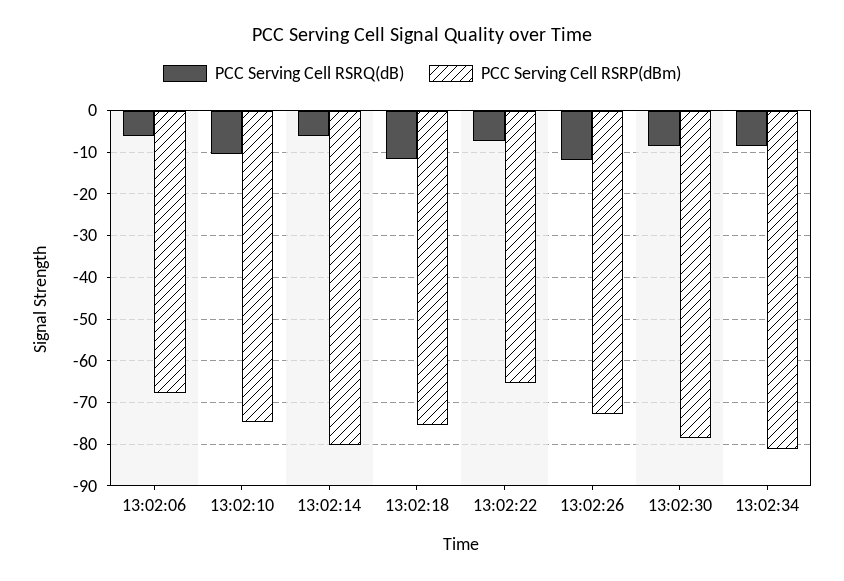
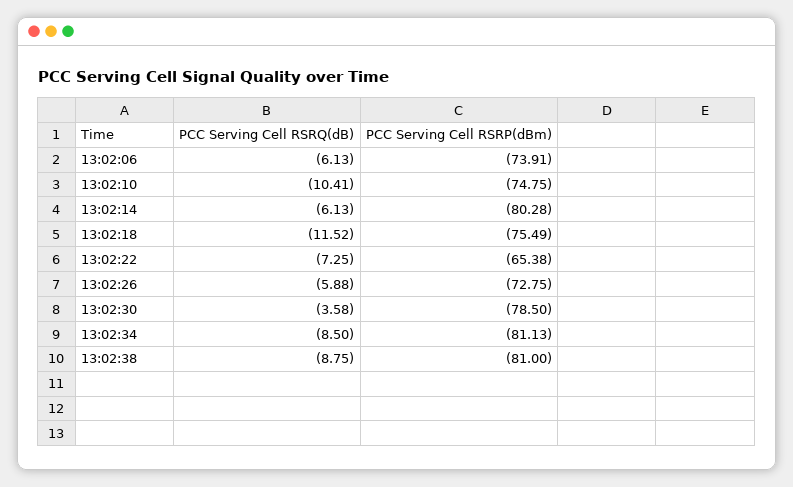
PCC Serving Cell RSRP(dBm), 13:02:06: -68 -> -73.91
PCC Serving Cell RSRQ(dB), 13:02:26: -12 -> -5.88
PCC Serving Cell RSRQ(dB), 13:02:30: -8 -> -3.58
PCC Serving Cell RSRQ(dB), 13:02:38: none -> -8.75
PCC Serving Cell RSRP(dBm), 13:02:38: none -> -81

